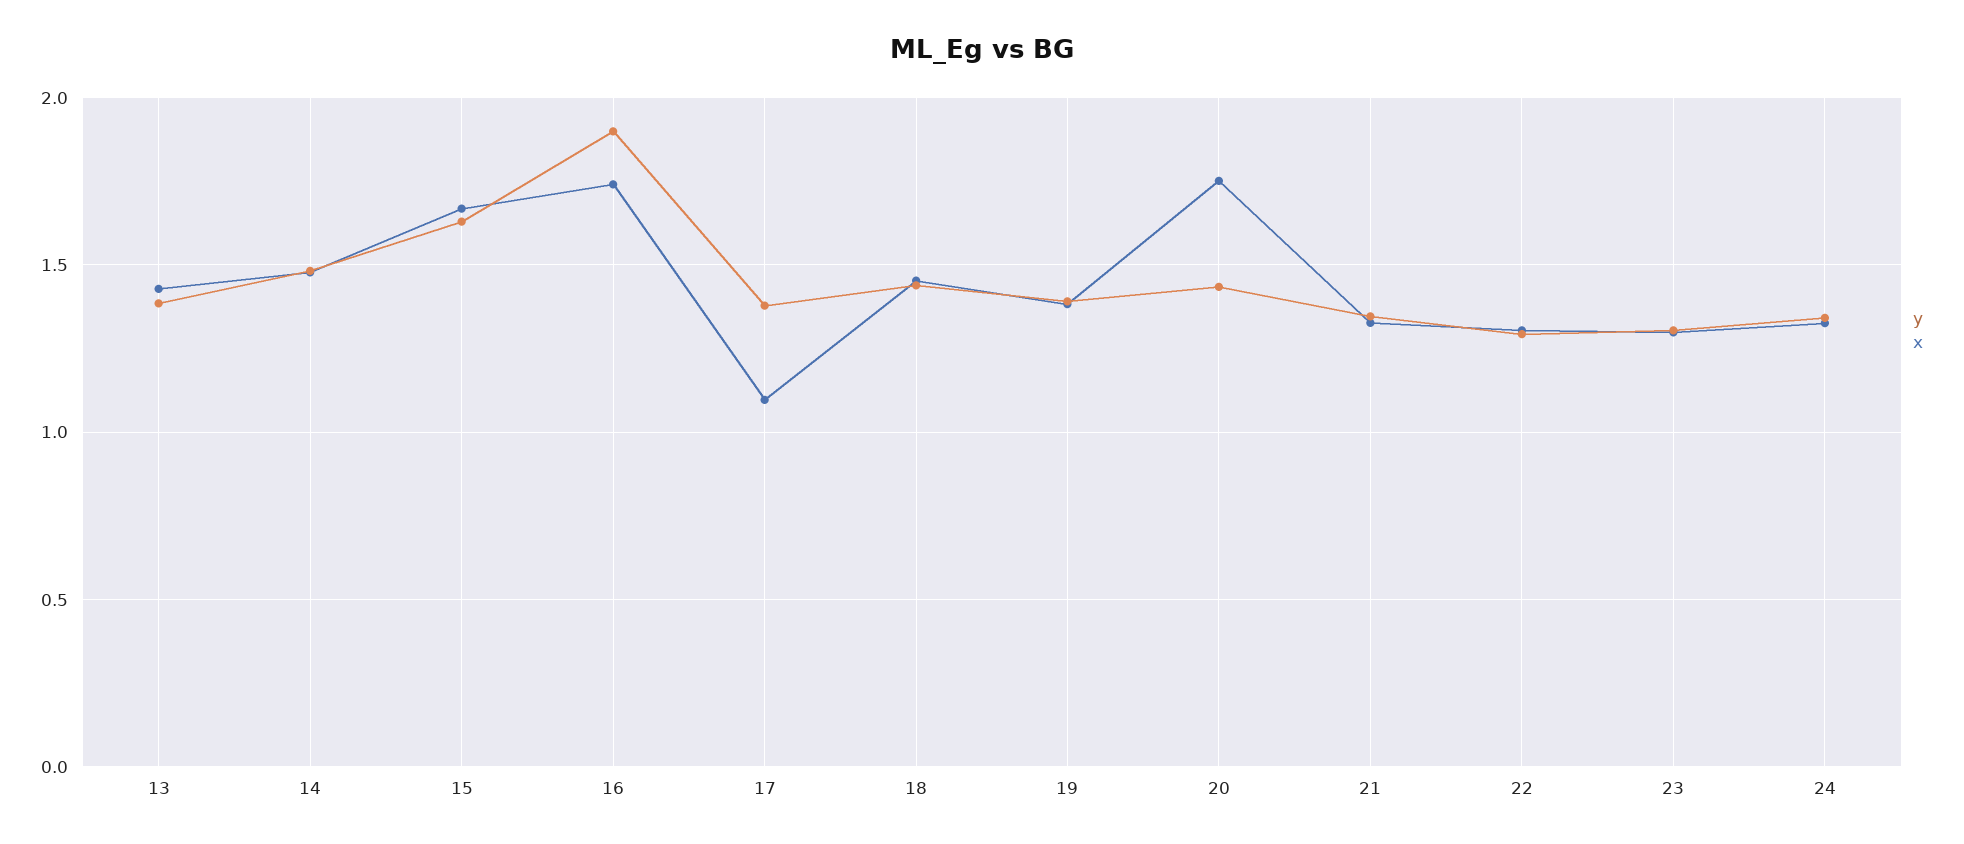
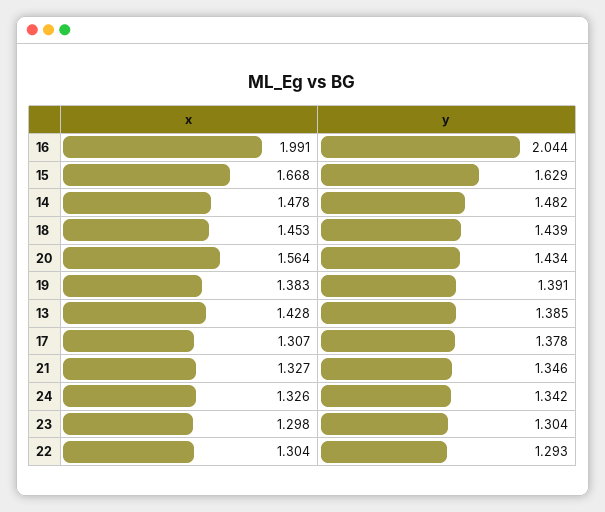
y, 16: 1.9 -> 2.044
x, 16: 1.75 -> 1.991
x, 17: 1.1 -> 1.307
x, 20: 1.75 -> 1.564

